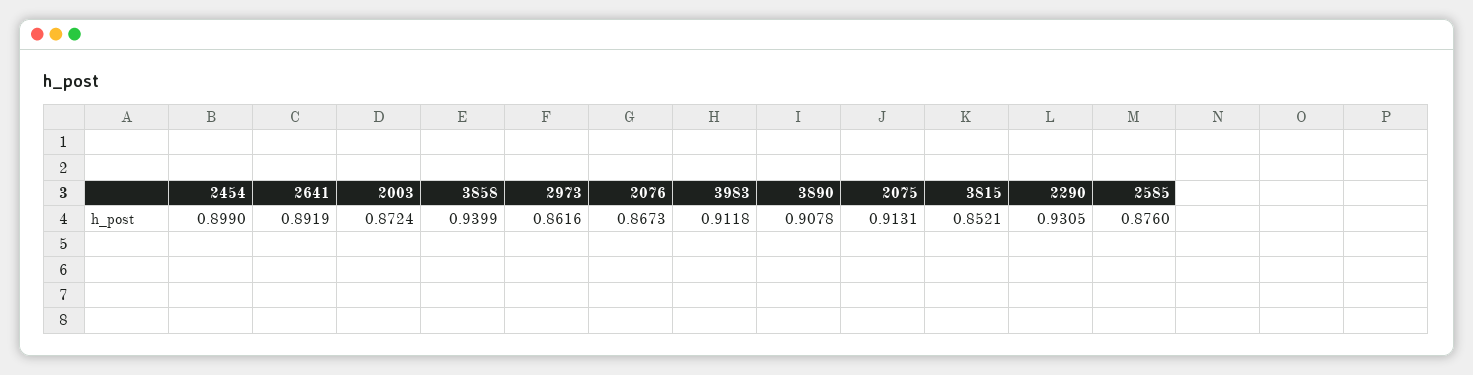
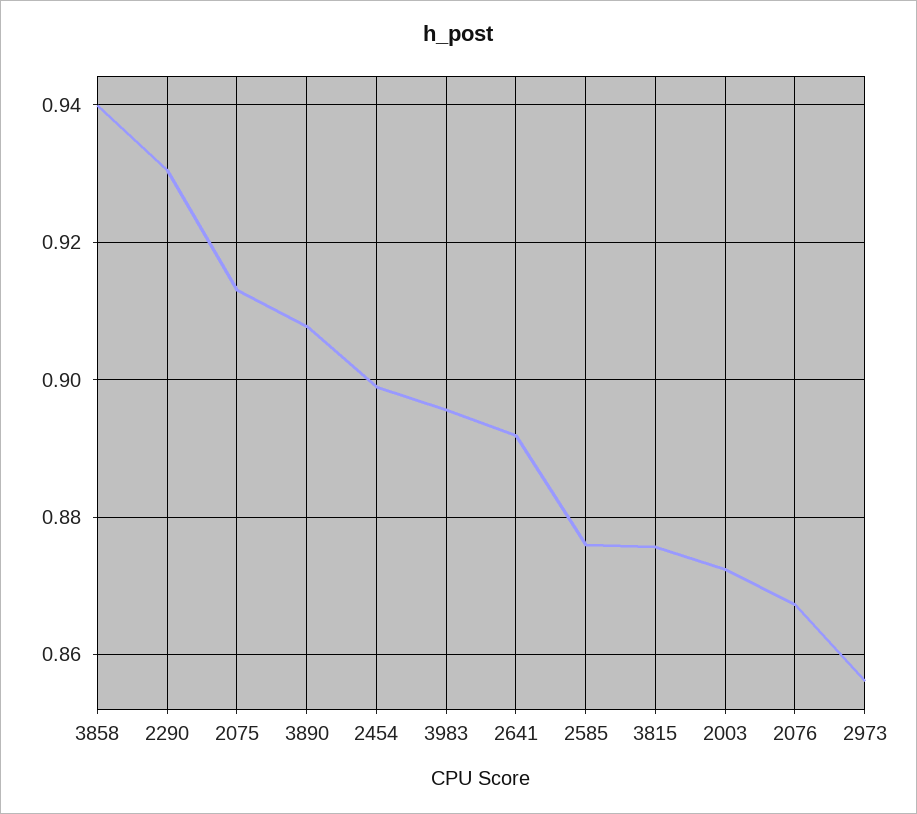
2973: 0.8616 -> 0.856
3983: 0.9118 -> 0.896
3815: 0.8521 -> 0.876

